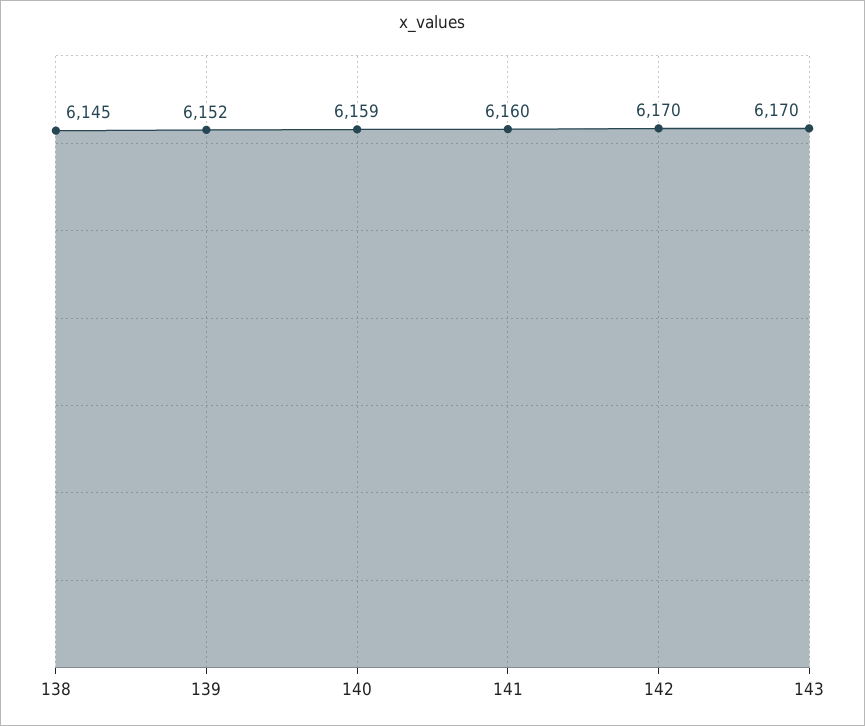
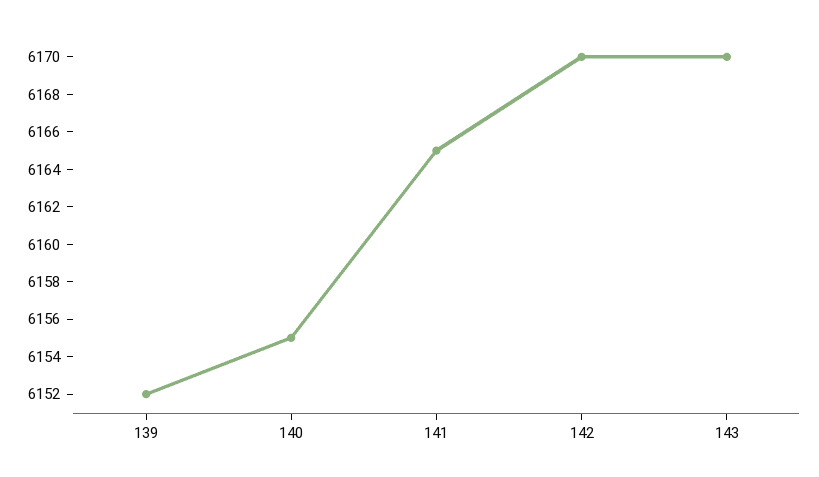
138: 6145 -> none
140: 6159 -> 6155
141: 6160 -> 6165

